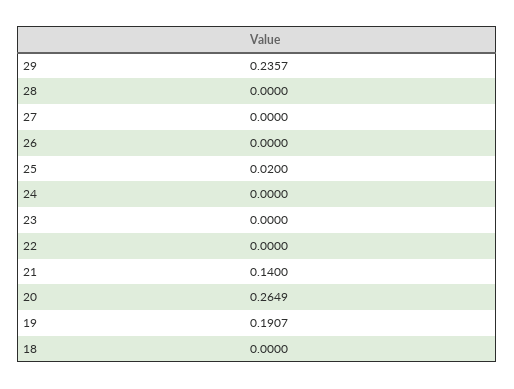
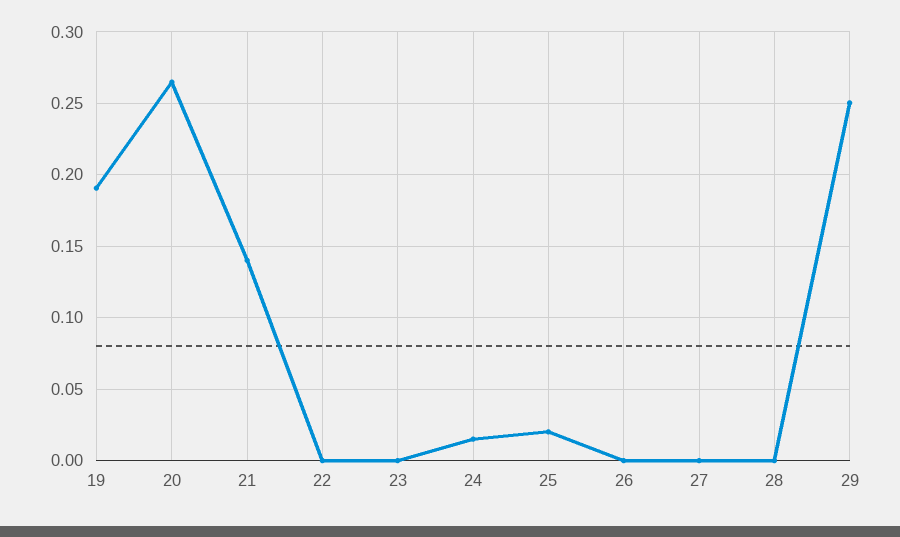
29: 0.2357 -> 0.25
24: 0 -> 0.015
18: 0 -> none

